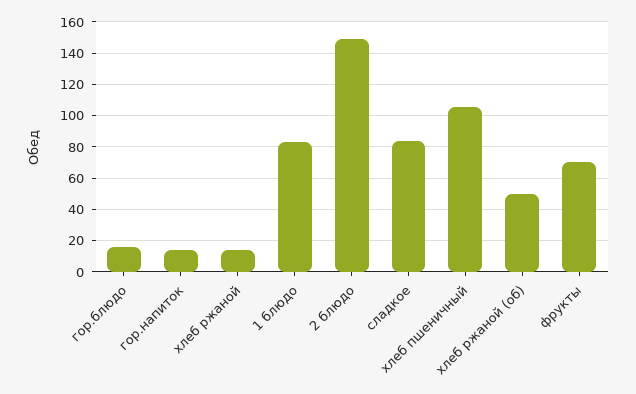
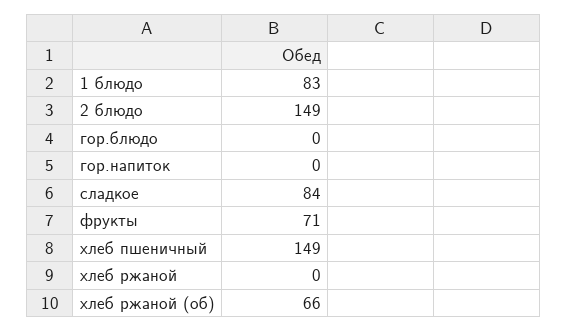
гор.блюдо: 15 -> 0
гор.напиток: 15 -> 0
хлеб ржаной: 15 -> 0
хлеб пшеничный: 105 -> 149
хлеб ржаной (об): 50 -> 66

